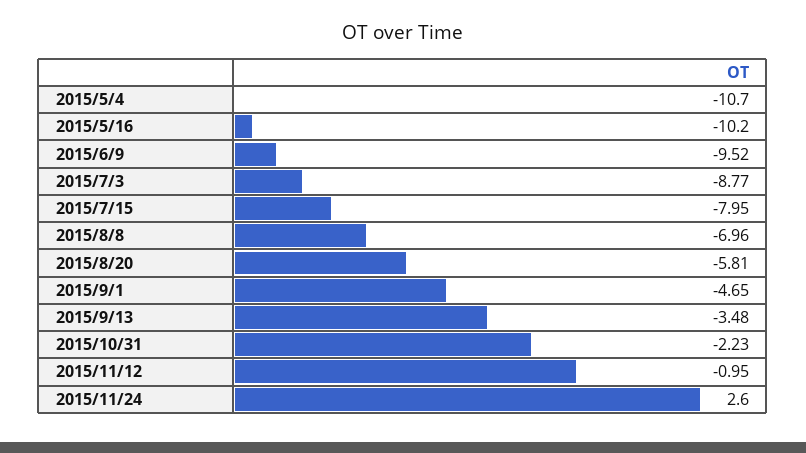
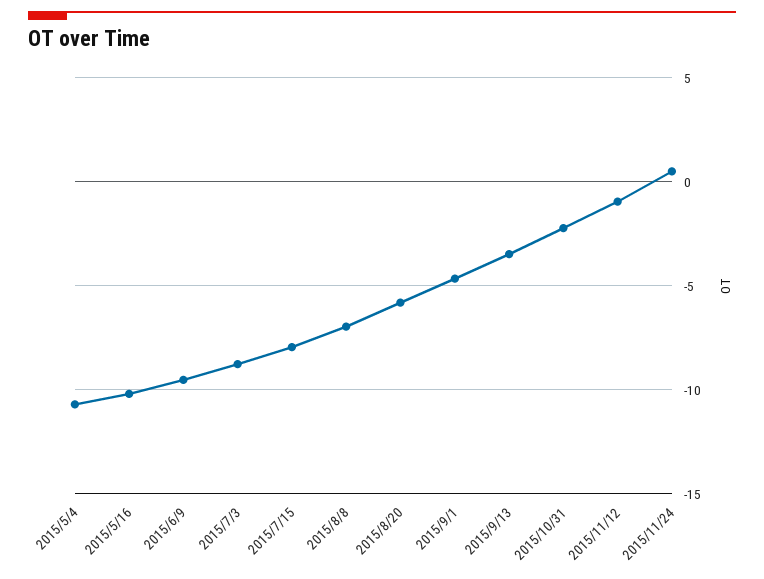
2015/11/24: 2.6 -> 0.5

